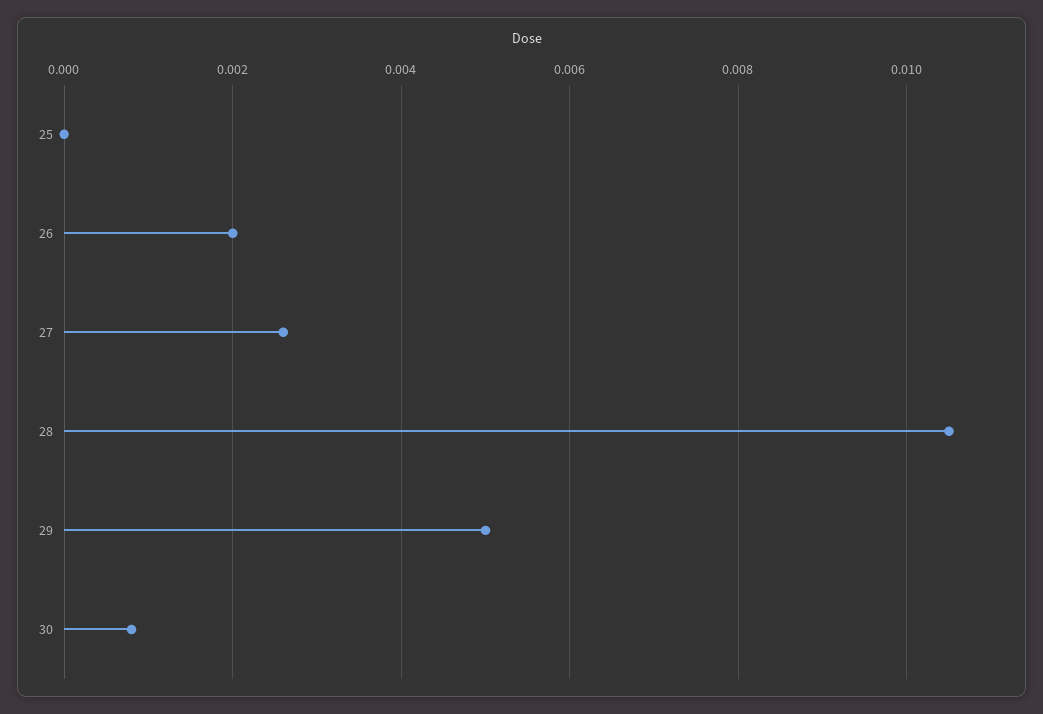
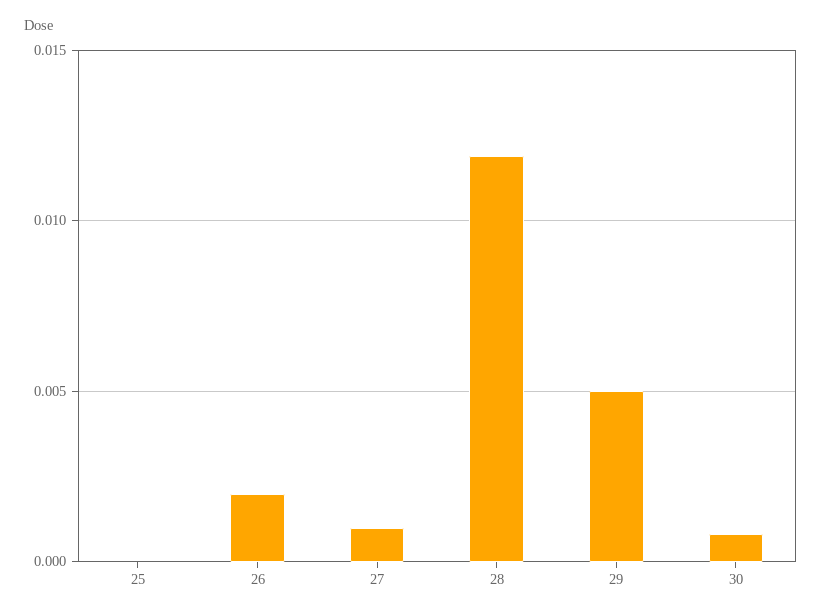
27: 0.0025 -> 0.001
28: 0.0105 -> 0.012

